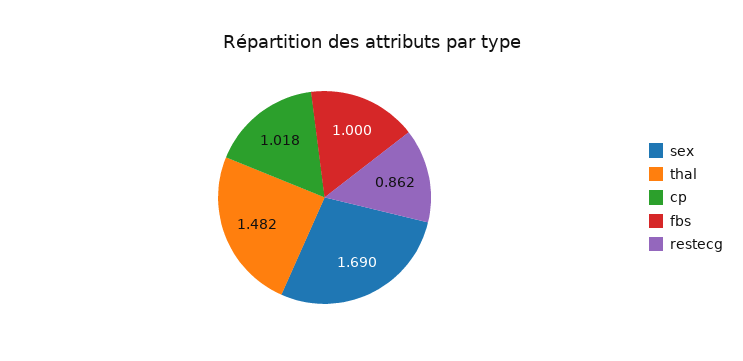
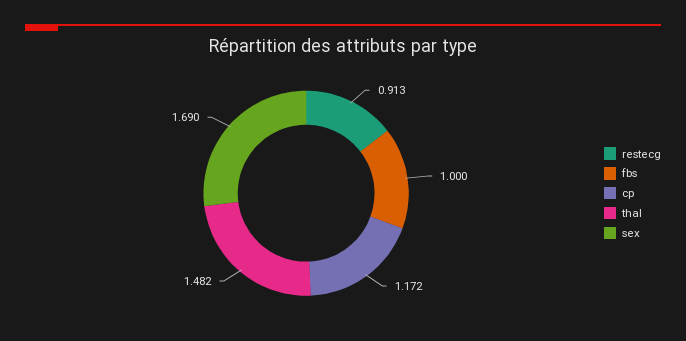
cp: 1.018 -> 1.172
restecg: 0.862 -> 0.913

